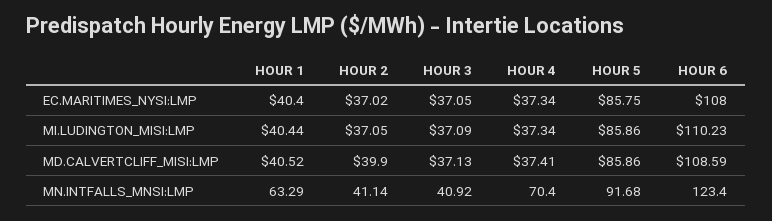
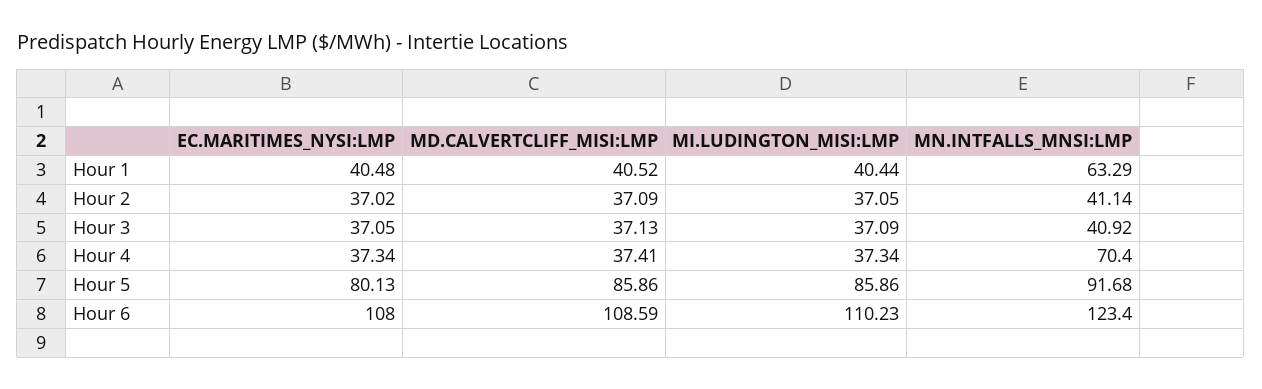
HOUR 1, EC.MARITIMES_NYSI:LMP: 40.4 -> 40.48
HOUR 5, EC.MARITIMES_NYSI:LMP: 85.75 -> 80.13
HOUR 2, MD.CALVERTCLIFF_MISI:LMP: 39.9 -> 37.09

